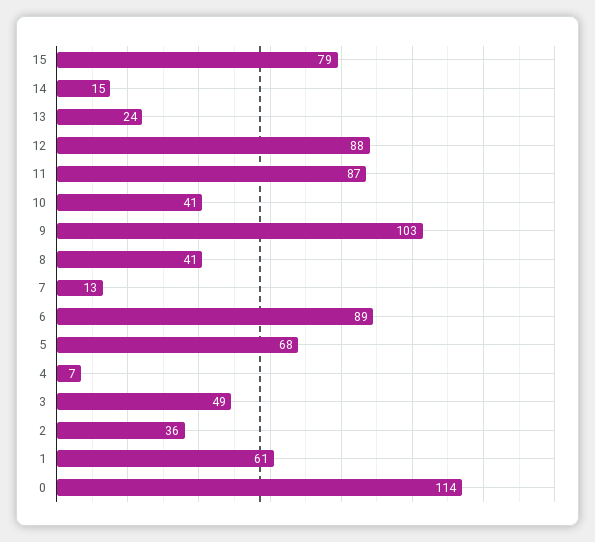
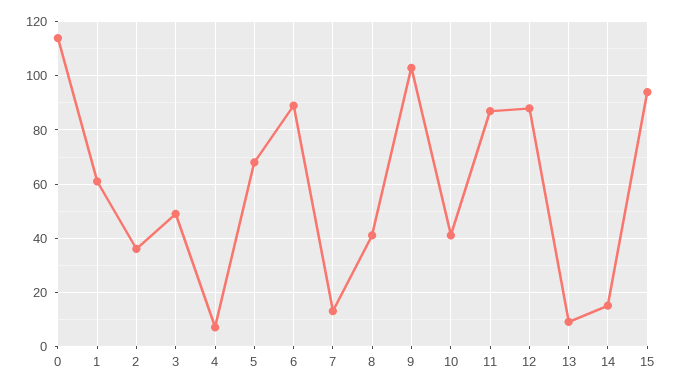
15: 79 -> 95
13: 24 -> 10

